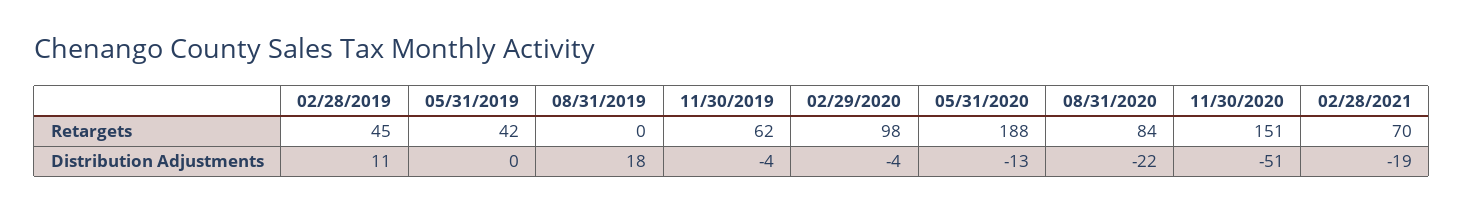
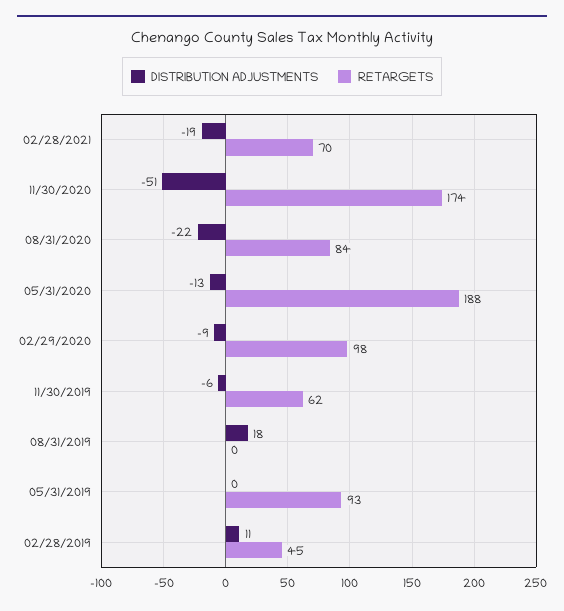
Retargets, 05/31/2019: 42 -> 93
Retargets, 11/30/2020: 151 -> 174
Distribution Adjustments, 11/30/2019: -4 -> -6
Distribution Adjustments, 02/29/2020: -4 -> -9

